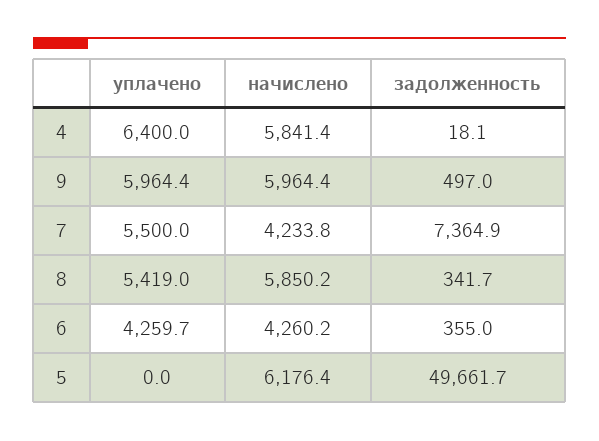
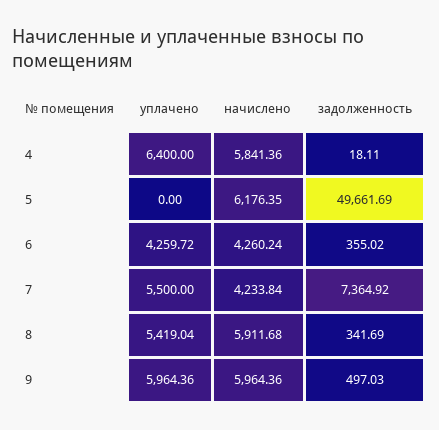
начислено, 8: 5850.2 -> 5911.68

